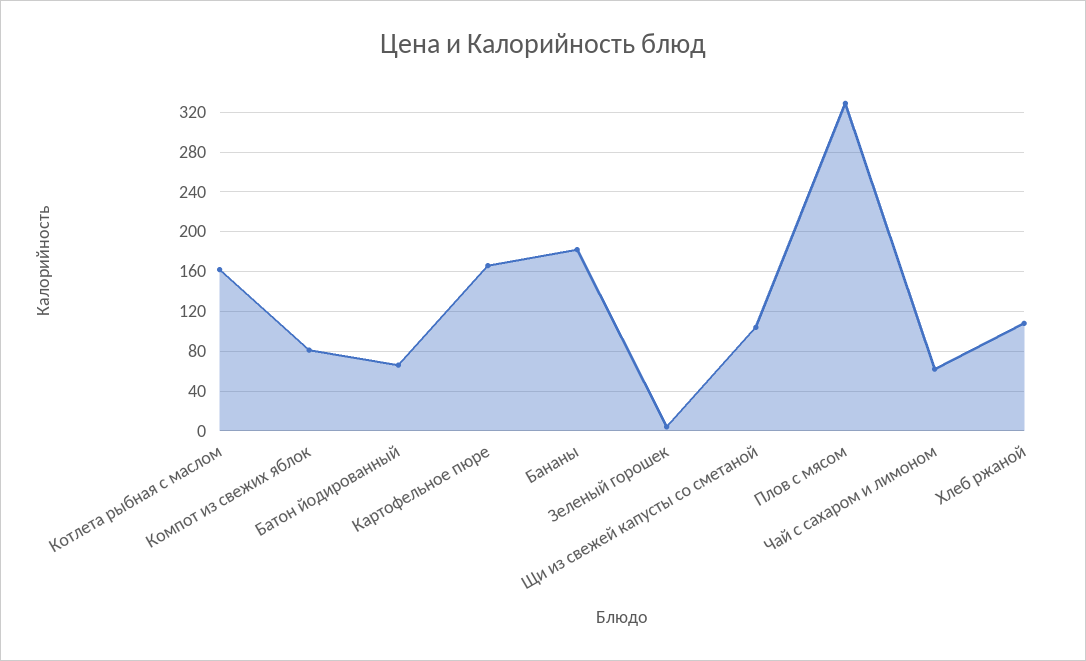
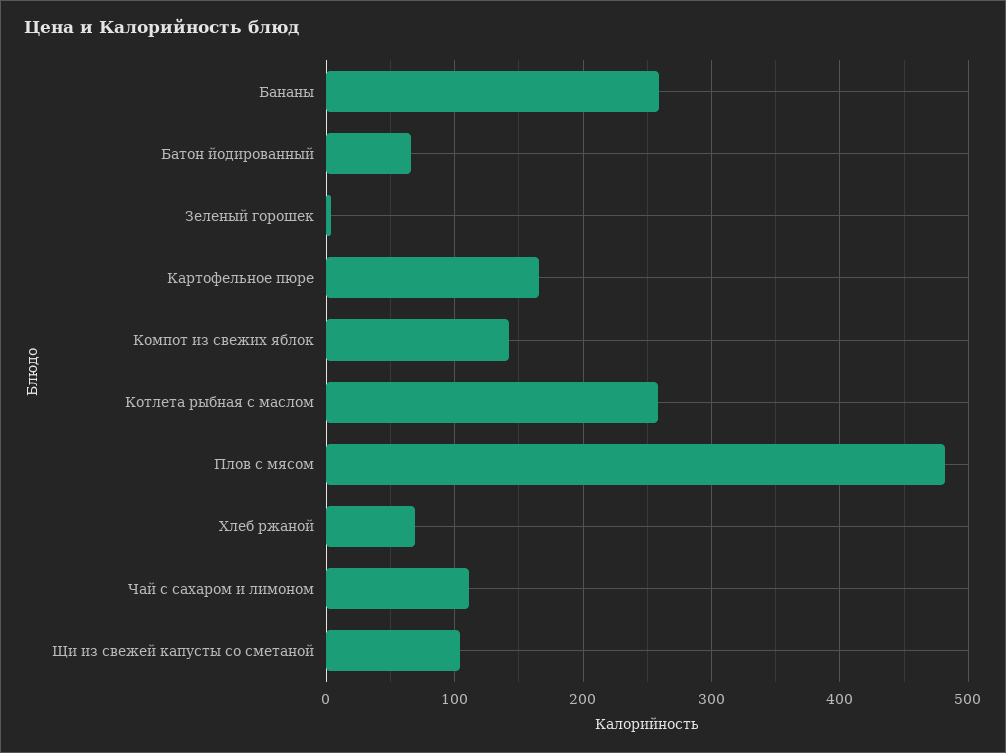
Котлета рыбная с маслом: 160 -> 260
Компот из свежих яблок: 80 -> 140
Бананы: 180 -> 260
Плов с мясом: 330 -> 480
Чай с сахаром и лимоном: 60 -> 110
Хлеб ржаной: 110 -> 70

